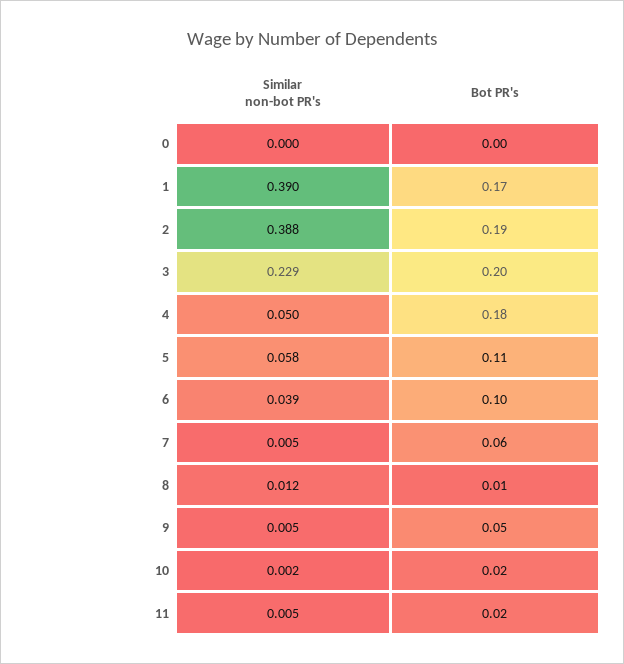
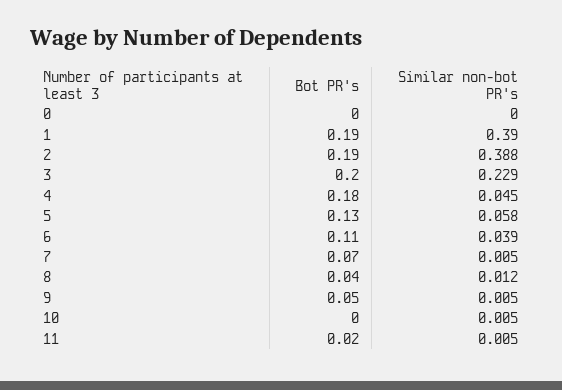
Bot PR's, 1: 0.17 -> 0.19
Similar non-bot PR's, 4: 0.05 -> 0.045
Bot PR's, 5: 0.11 -> 0.13
Bot PR's, 6: 0.1 -> 0.11
Bot PR's, 7: 0.06 -> 0.07
Bot PR's, 8: 0.01 -> 0.04
Similar non-bot PR's, 10: 0.002 -> 0.005
Bot PR's, 10: 0.02 -> 0

